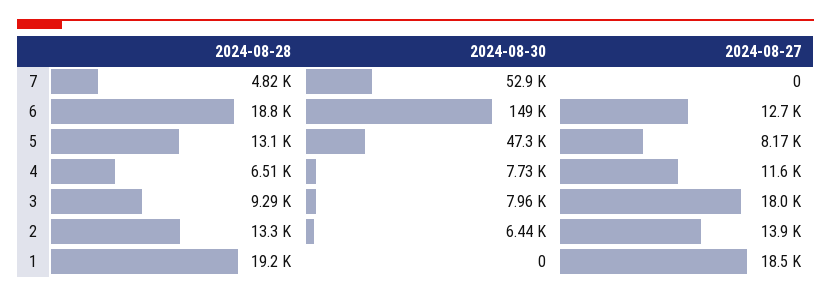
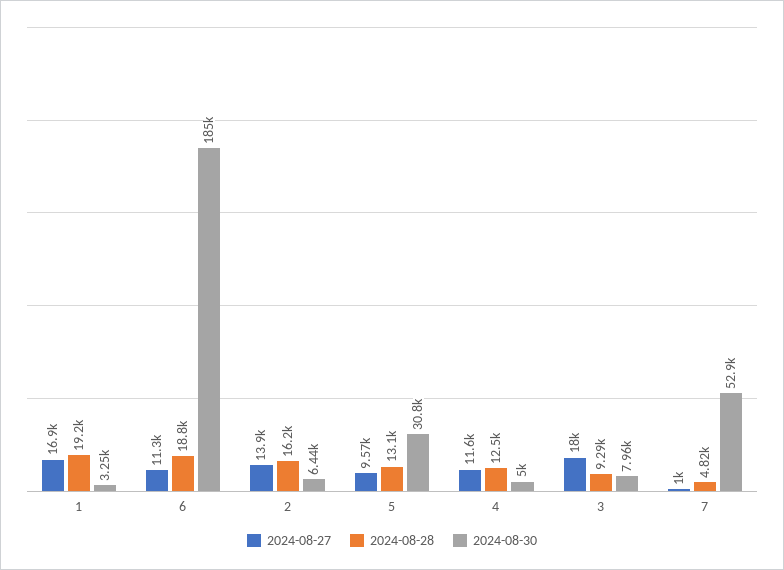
2024-08-27, 7: 0 -> 1000
2024-08-30, 6: 149000 -> 185000
2024-08-27, 6: 12700 -> 11300
2024-08-30, 5: 47300 -> 30800
2024-08-27, 5: 8170 -> 9570
2024-08-28, 4: 6510 -> 12500
2024-08-30, 4: 7730 -> 5000
2024-08-28, 2: 13300 -> 16200
2024-08-30, 1: 0 -> 3250
2024-08-27, 1: 18500 -> 16900

